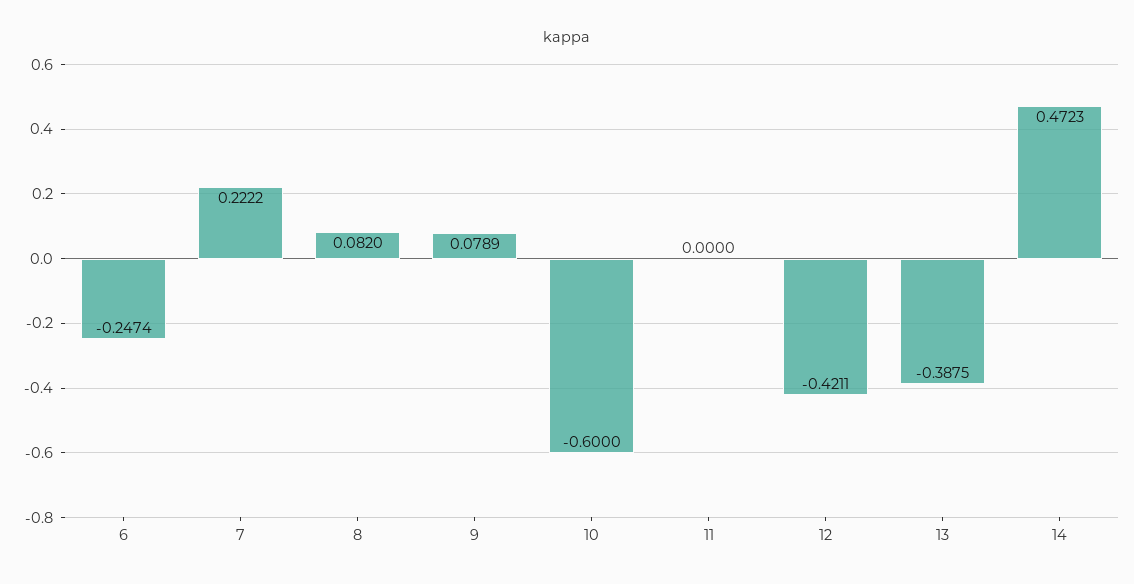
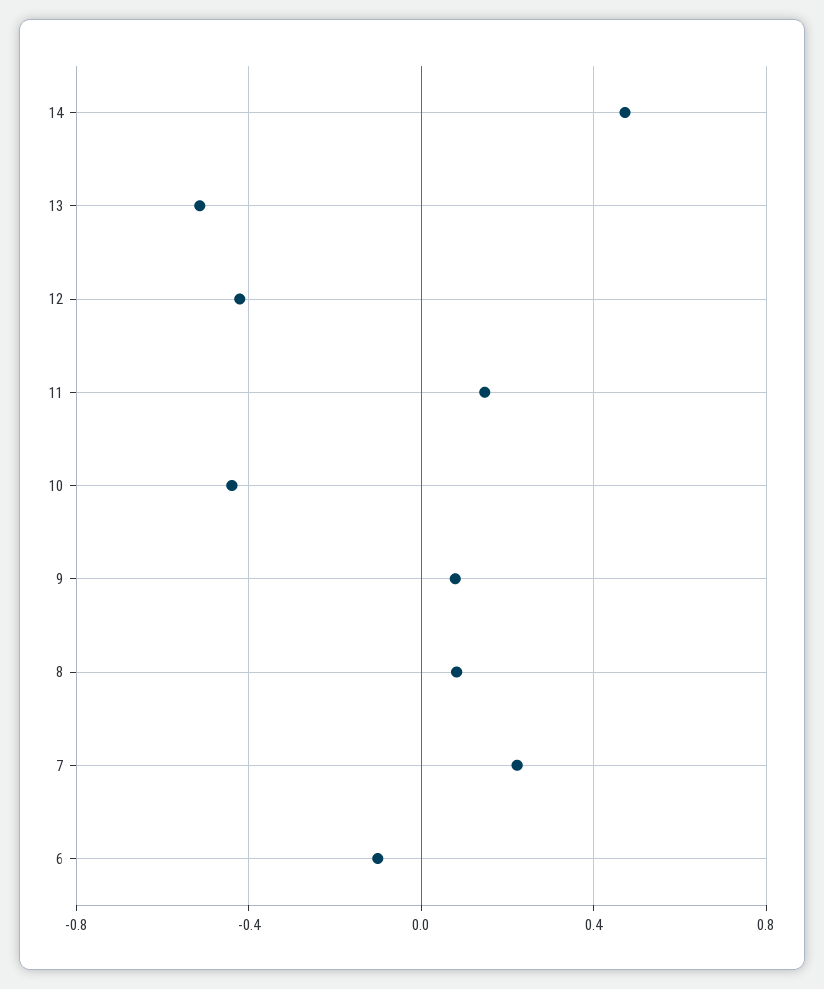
6: -0.2474 -> -0.1
10: -0.6 -> -0.45
11: 0 -> 0.15
13: -0.3875 -> -0.5

